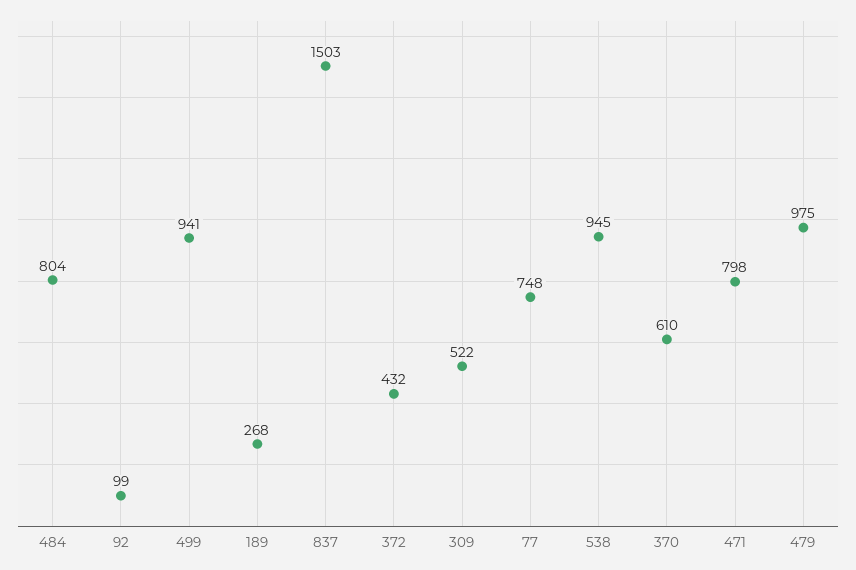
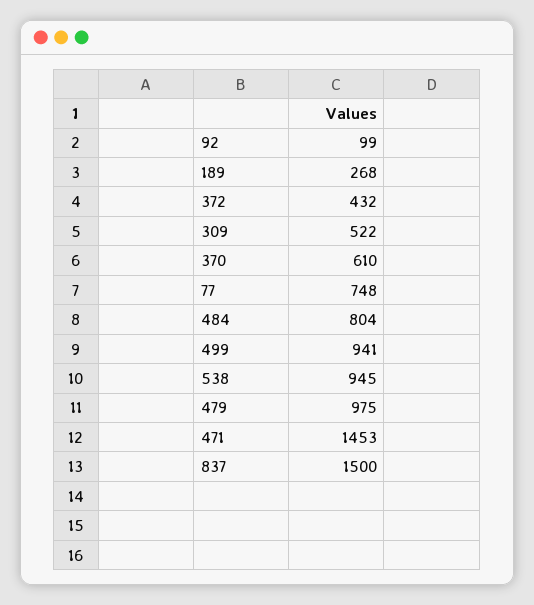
837: 1503 -> 1500
471: 798 -> 1453

